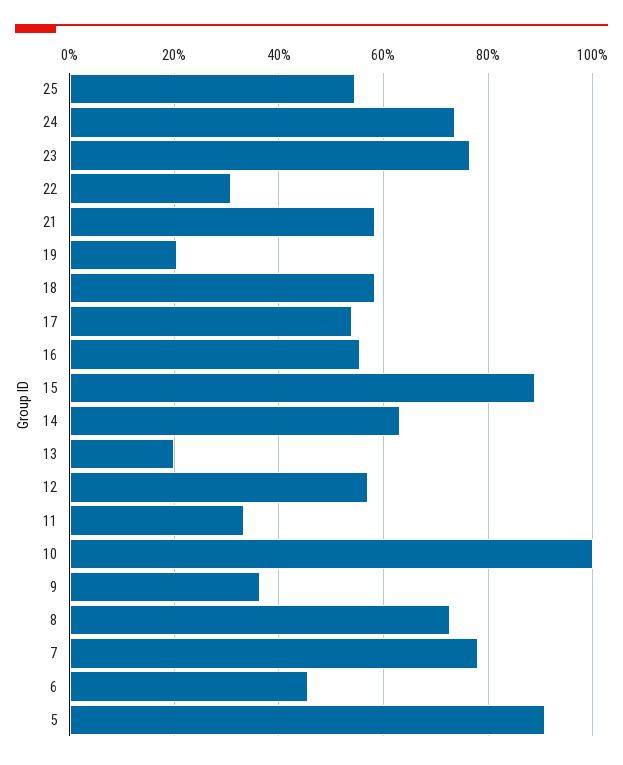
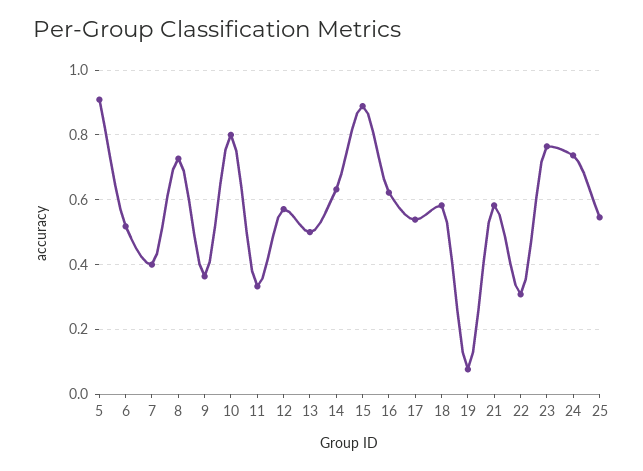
19: 0.2 -> 0.08
16: 0.56 -> 0.62
13: 0.2 -> 0.5
10: 1 -> 0.8
7: 0.78 -> 0.4
6: 0.46 -> 0.52

